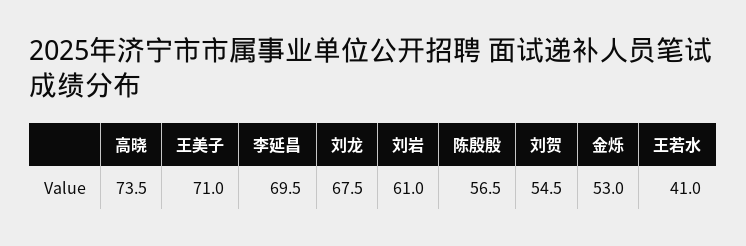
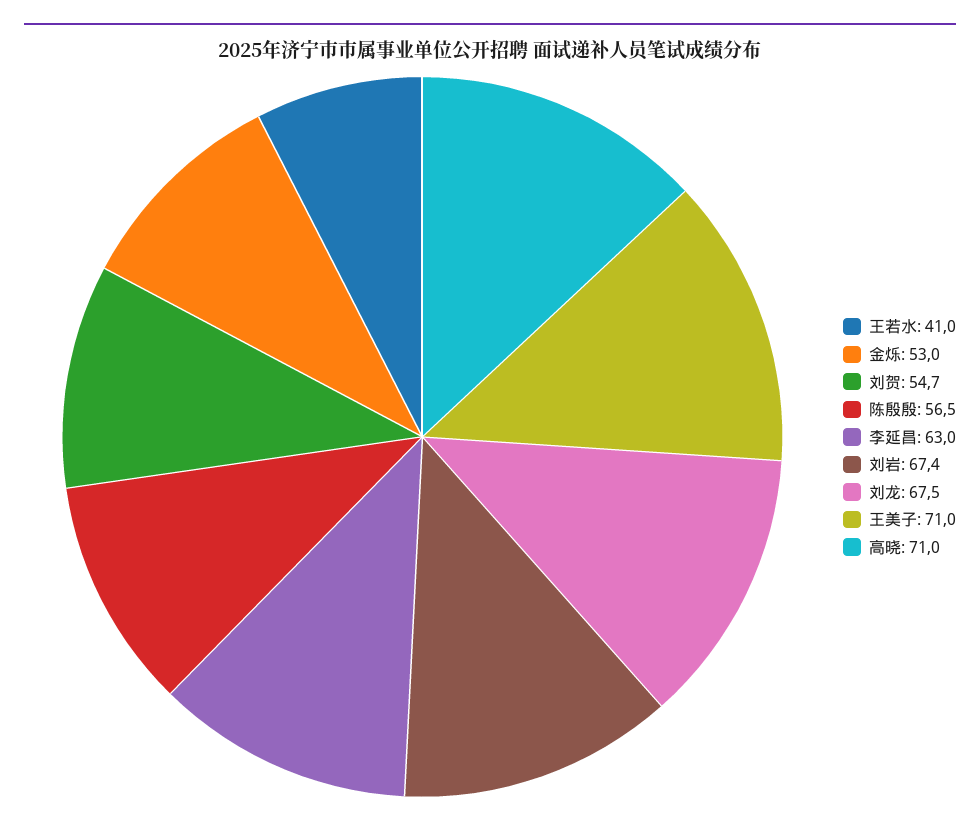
高晓: 73.5 -> 71
李延昌: 69.5 -> 63
刘岩: 61 -> 67.4
刘贺: 54.5 -> 54.7

